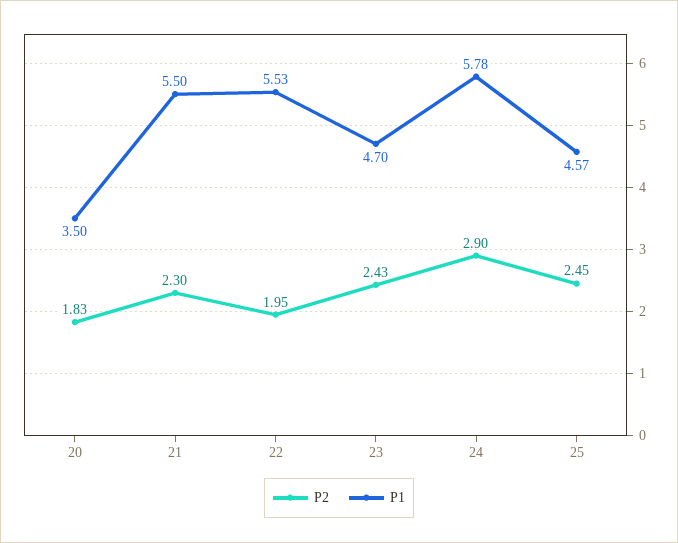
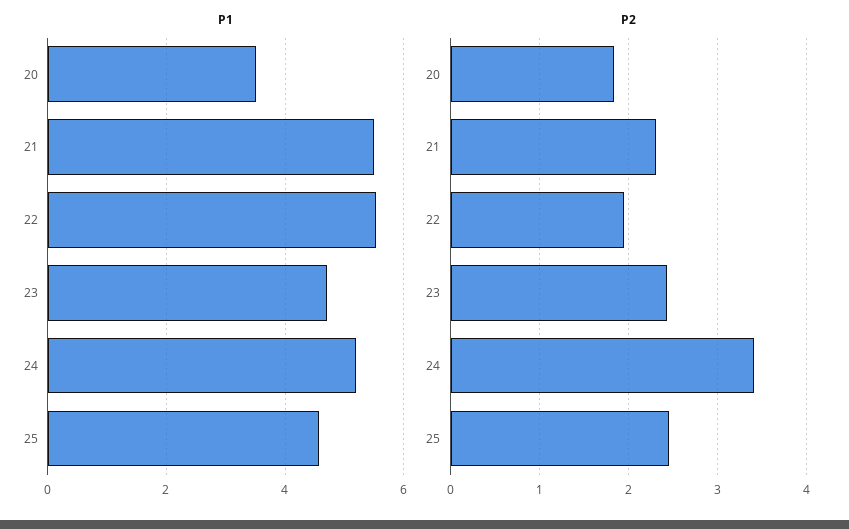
P2, 24: 2.9 -> 3.4
P1, 24: 5.78 -> 5.2

